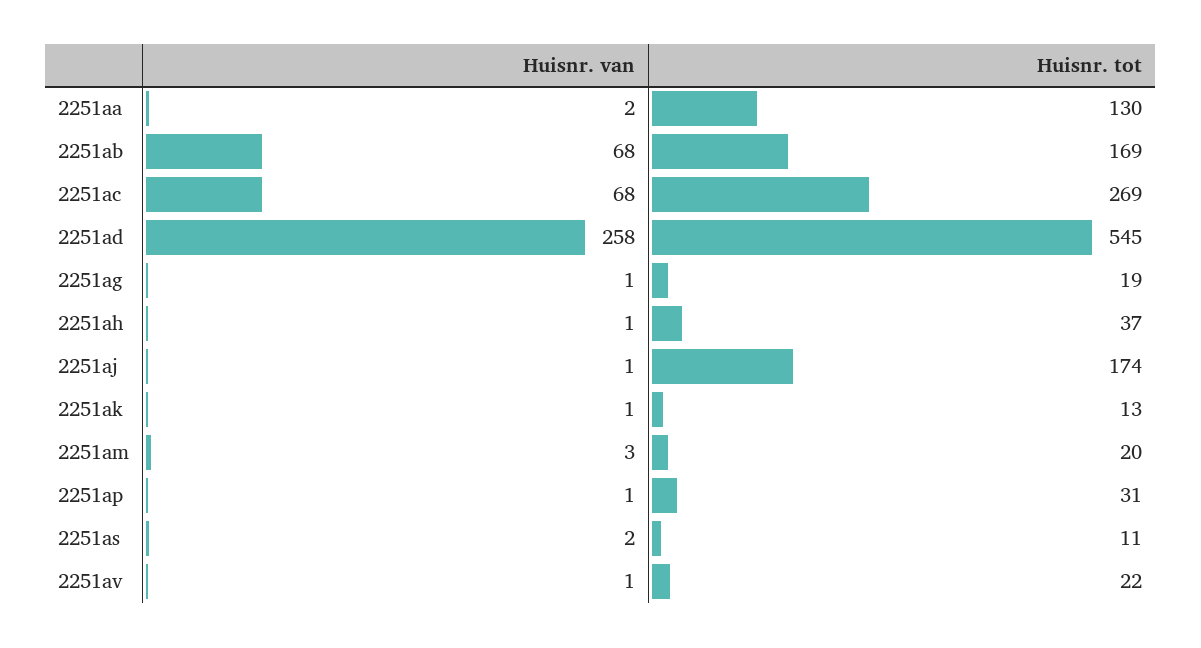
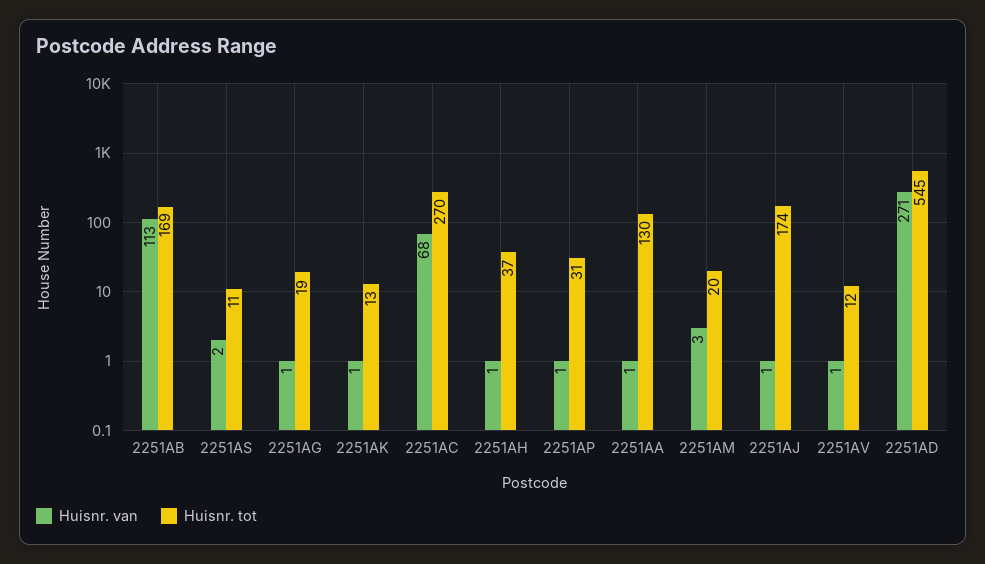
Huisnr. van, 2251aa: 2 -> 1
Huisnr. van, 2251ab: 68 -> 113
Huisnr. tot, 2251ac: 269 -> 270
Huisnr. van, 2251ad: 258 -> 271
Huisnr. tot, 2251av: 22 -> 12

